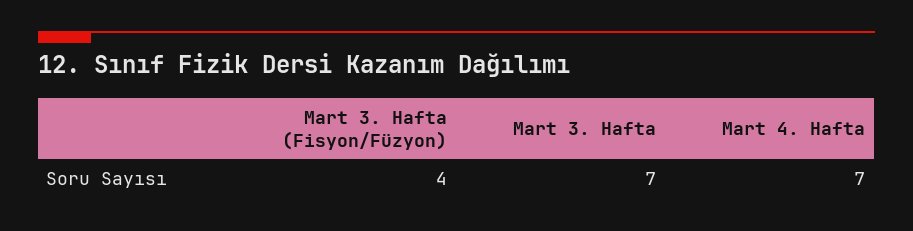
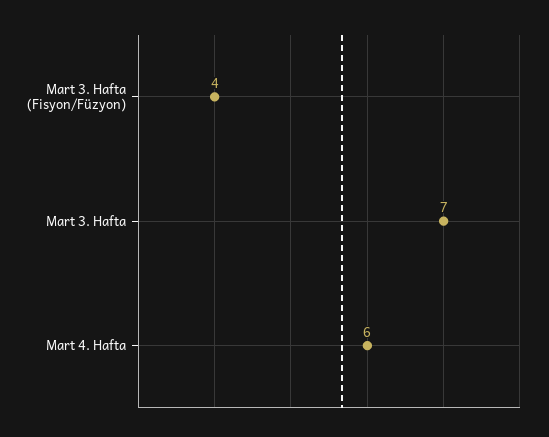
Mart 4. Hafta: 7 -> 6

